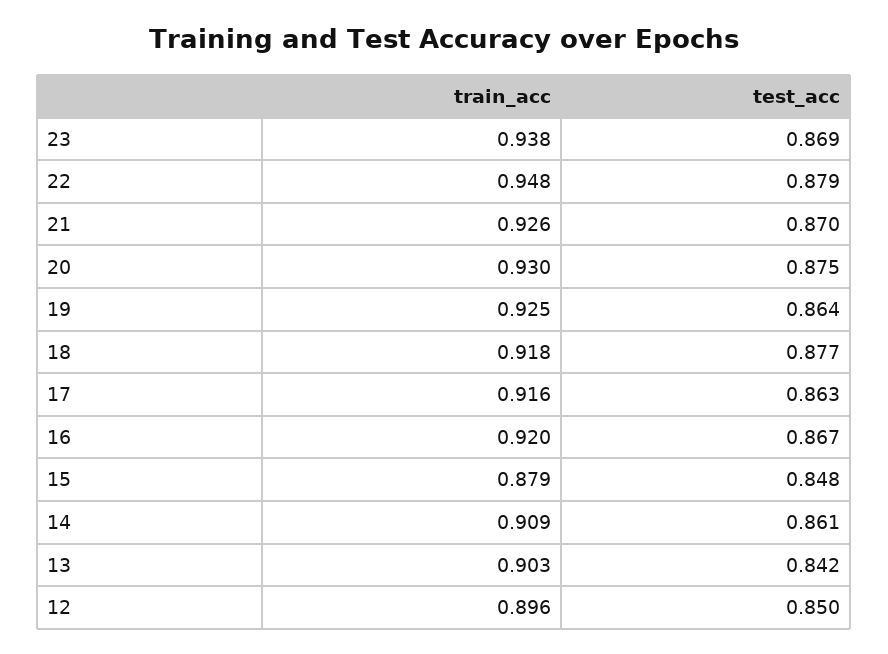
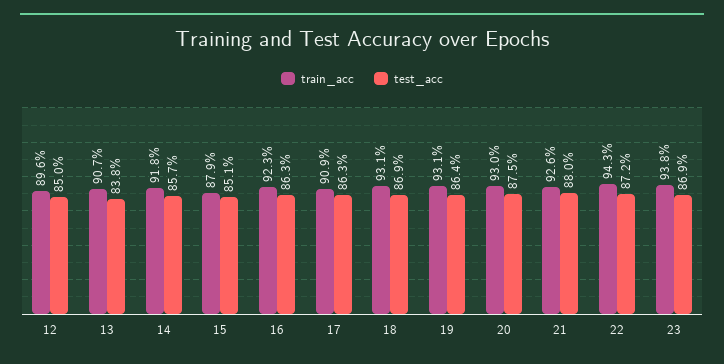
train_acc, 22: 0.948 -> 0.943
test_acc, 22: 0.879 -> 0.872
test_acc, 21: 0.87 -> 0.88
train_acc, 19: 0.925 -> 0.931
train_acc, 18: 0.918 -> 0.931
test_acc, 18: 0.877 -> 0.869
train_acc, 17: 0.916 -> 0.909
train_acc, 16: 0.92 -> 0.923
test_acc, 16: 0.867 -> 0.863
test_acc, 15: 0.848 -> 0.851
train_acc, 14: 0.909 -> 0.918
test_acc, 14: 0.861 -> 0.857
train_acc, 13: 0.903 -> 0.907
test_acc, 13: 0.842 -> 0.838

